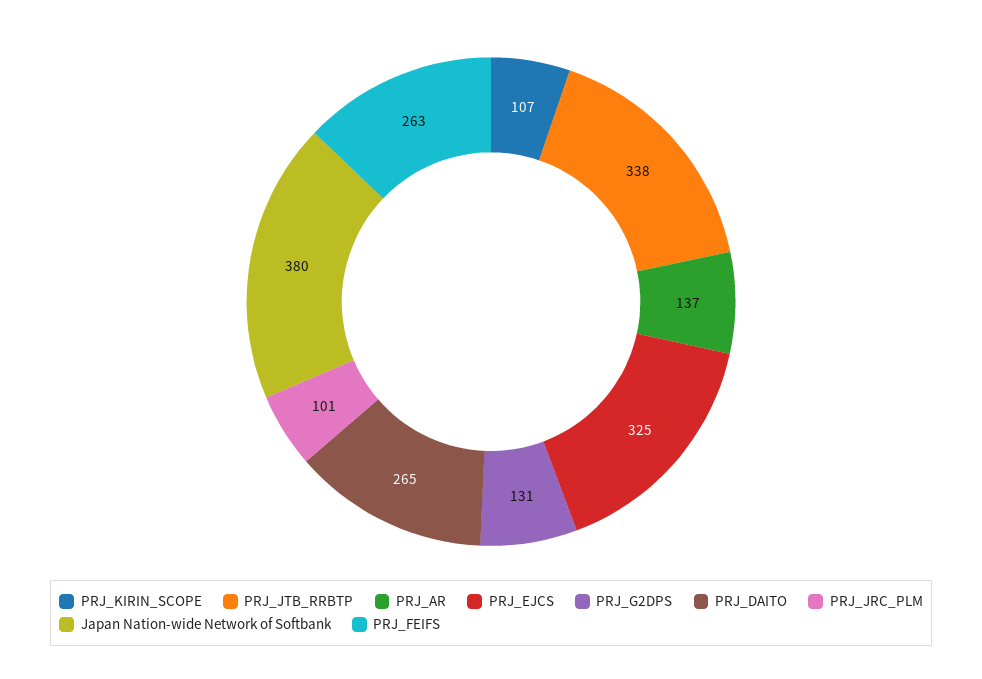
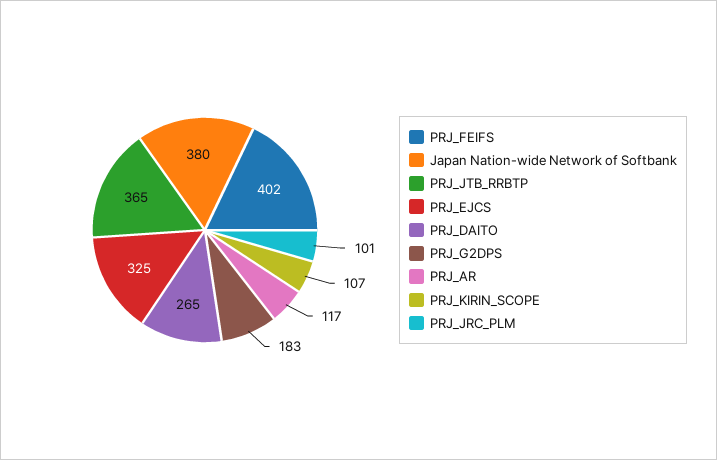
PRJ_JTB_RRBTP: 338 -> 365
PRJ_AR: 137 -> 117
PRJ_G2DPS: 131 -> 183
PRJ_FEIFS: 263 -> 402

